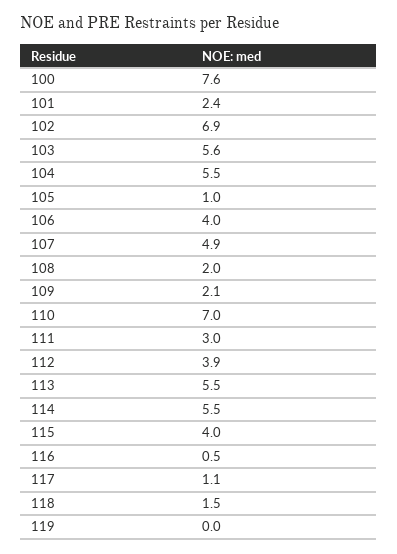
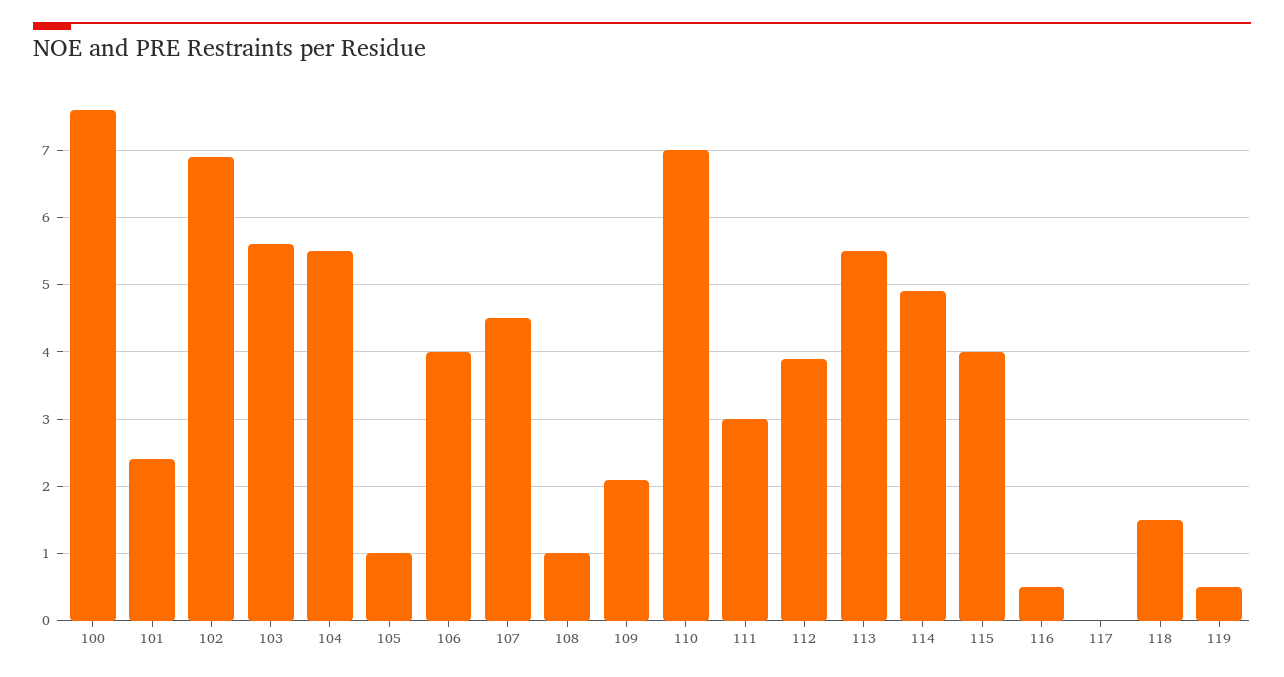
107: 4.9 -> 4.5
108: 2 -> 1
114: 5.5 -> 4.9
117: 1.1 -> 0
119: 0 -> 0.5

